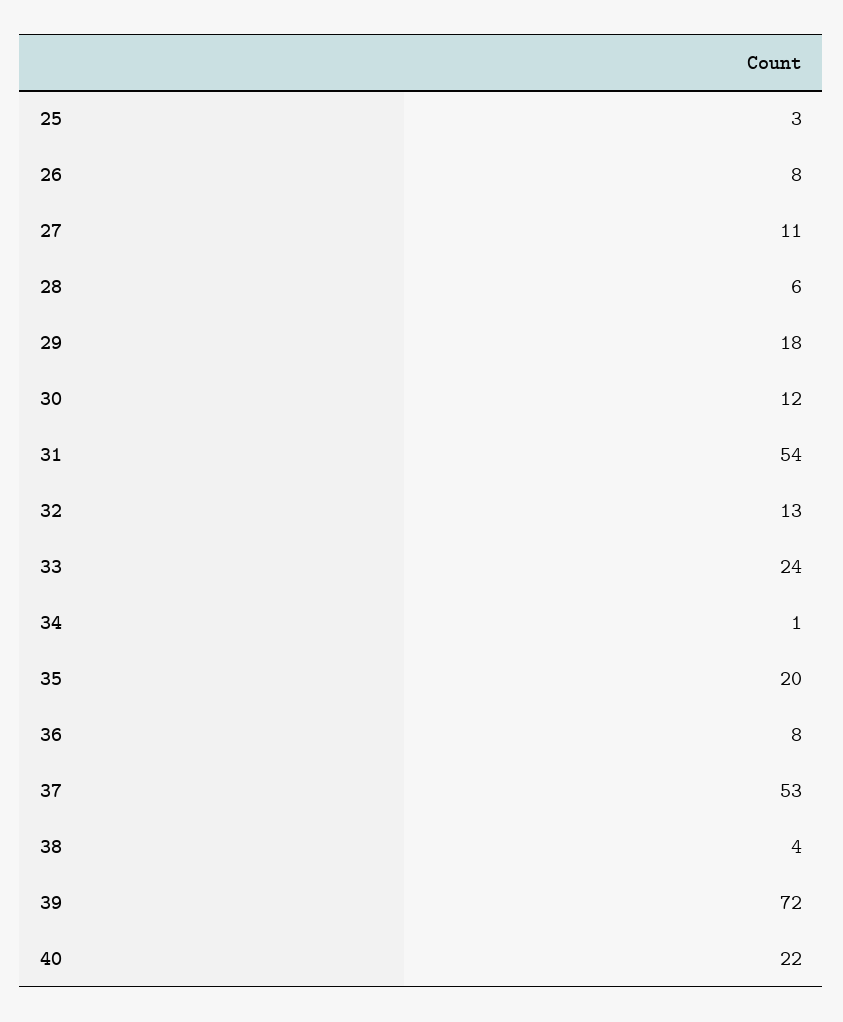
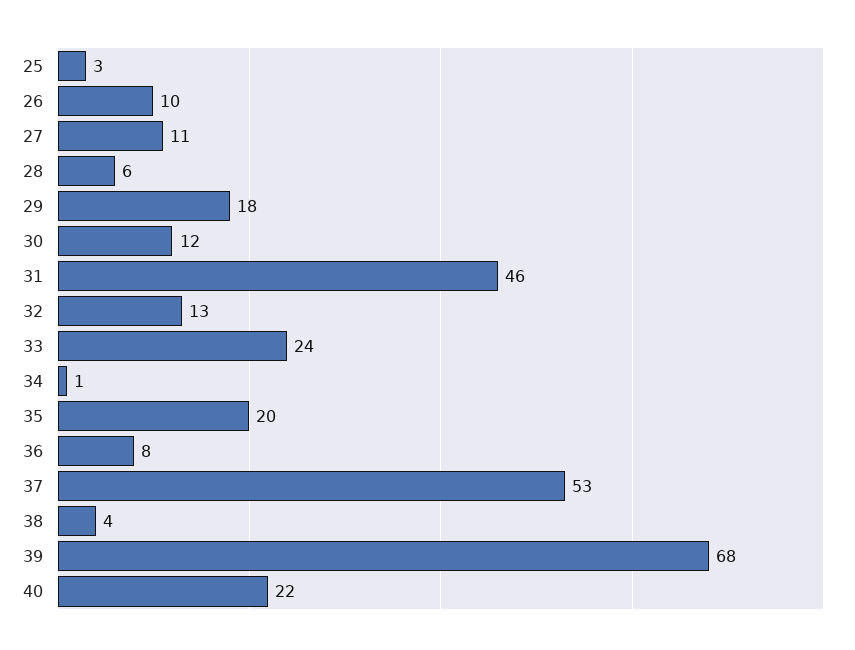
26: 8 -> 10
31: 54 -> 46
39: 72 -> 68

